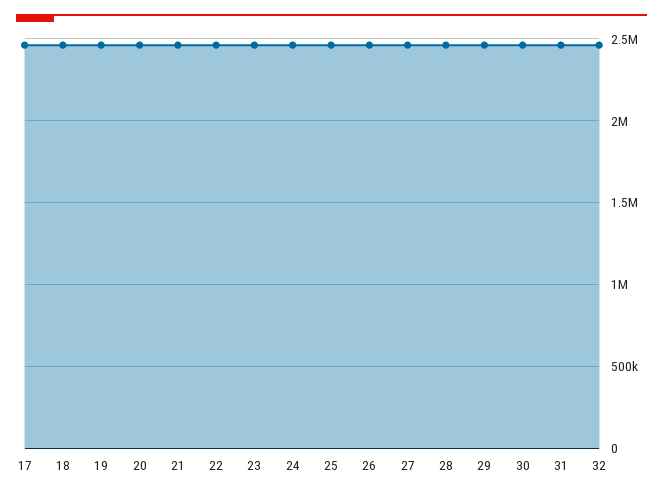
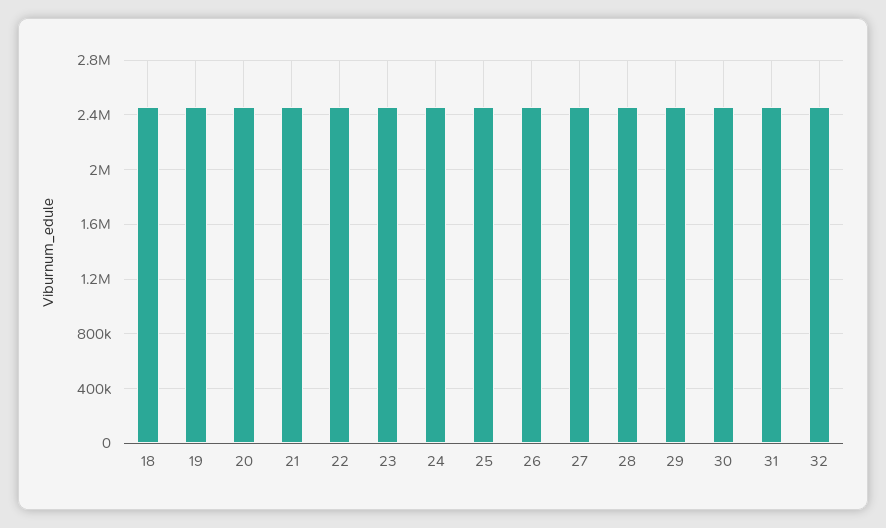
17: 2450000 -> none

